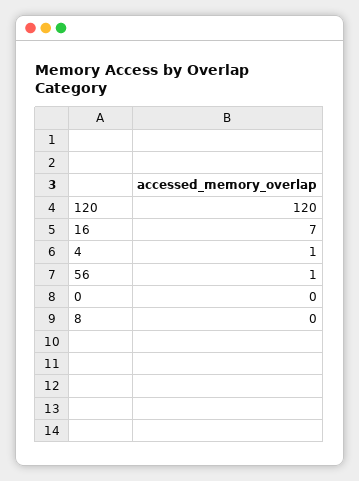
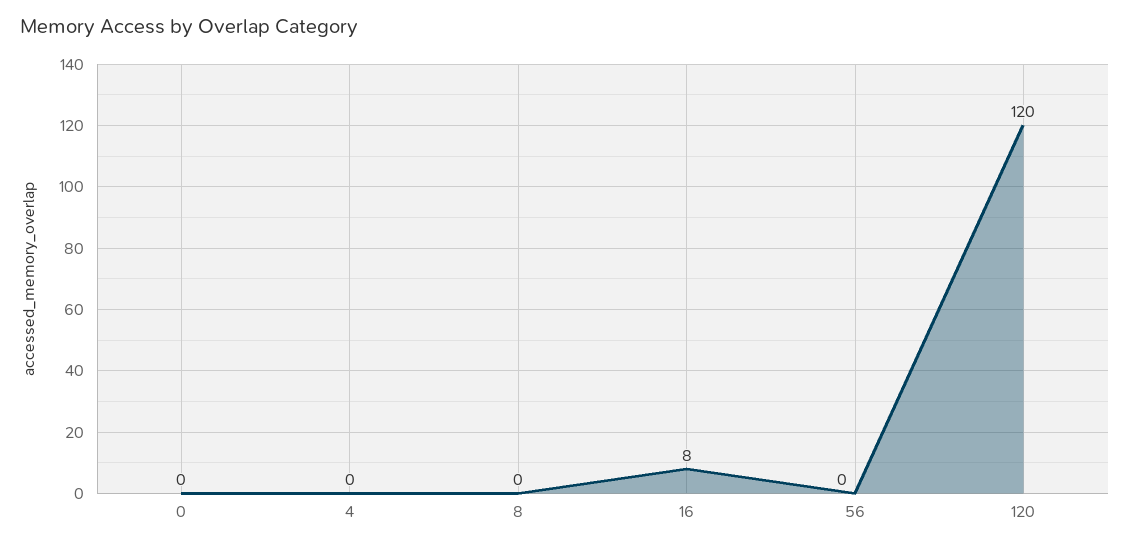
16: 7 -> 8
4: 1 -> 0
56: 1 -> 0

